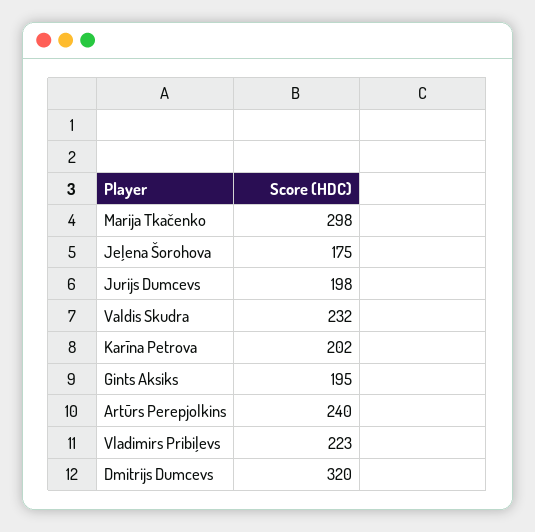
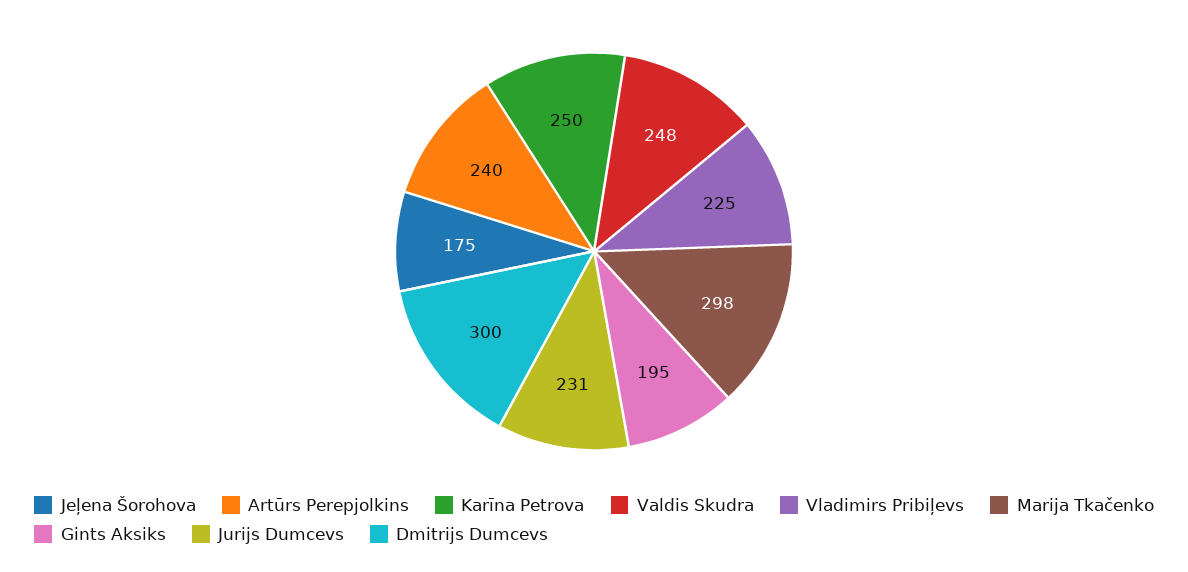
Jurijs Dumcevs: 198 -> 231
Valdis Skudra: 232 -> 248
Karīna Petrova: 202 -> 250
Vladimirs Pribiļevs: 223 -> 225
Dmitrijs Dumcevs: 320 -> 300

